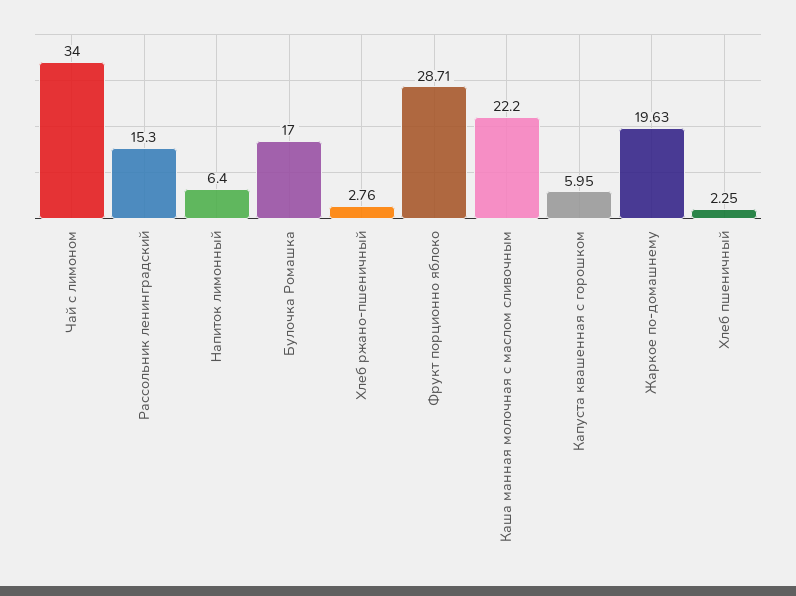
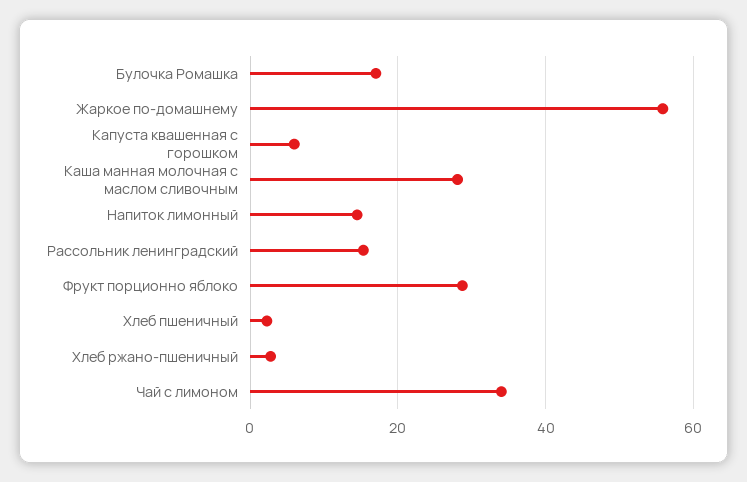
Напиток лимонный: 6.4 -> 14
Каша манная молочная с маслом сливочным: 22.2 -> 28
Жаркое по-домашнему: 19.63 -> 56

